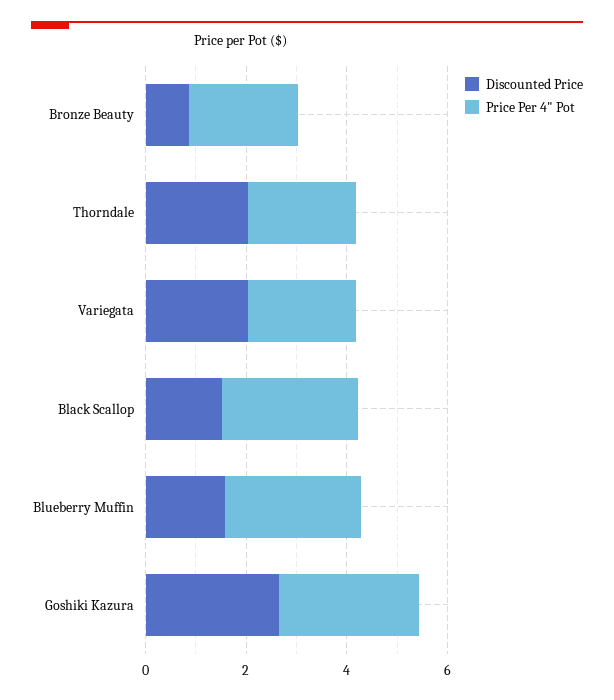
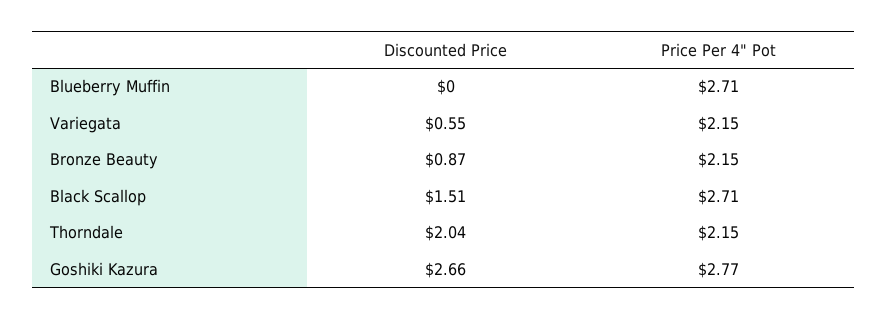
Discounted Price, Variegata: 2 -> 0.55
Discounted Price, Blueberry Muffin: 1.5 -> 0

